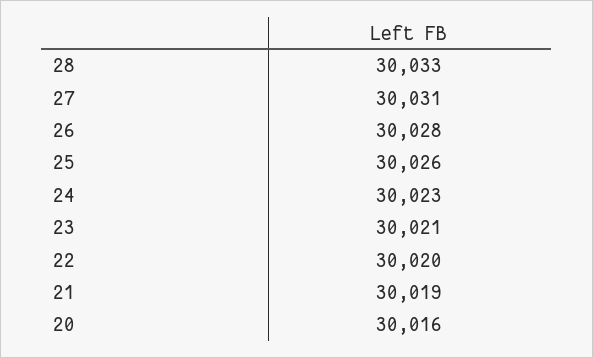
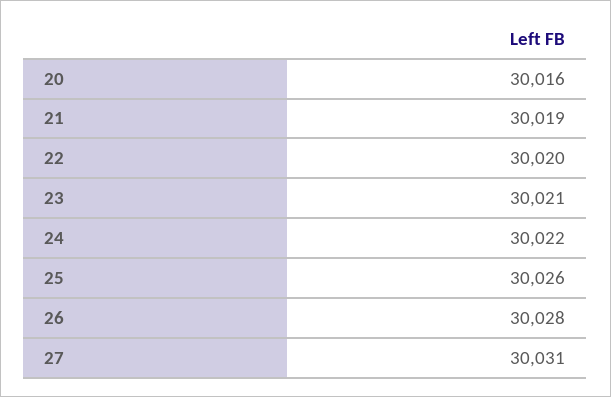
28: 30033 -> none
24: 30023 -> 30022

